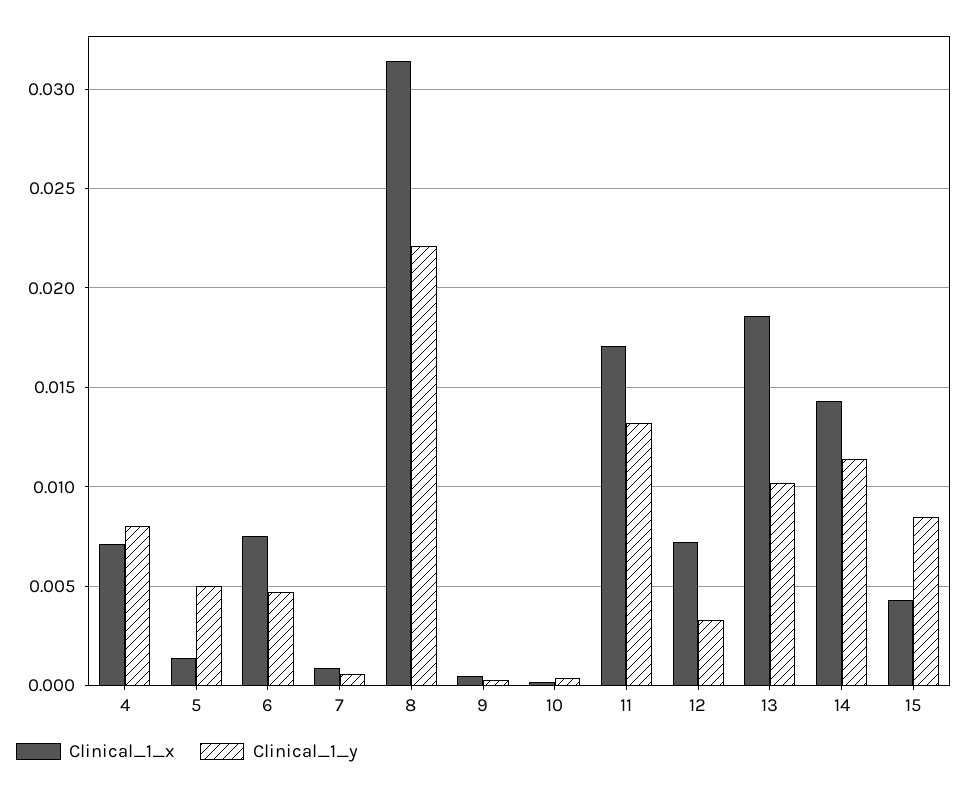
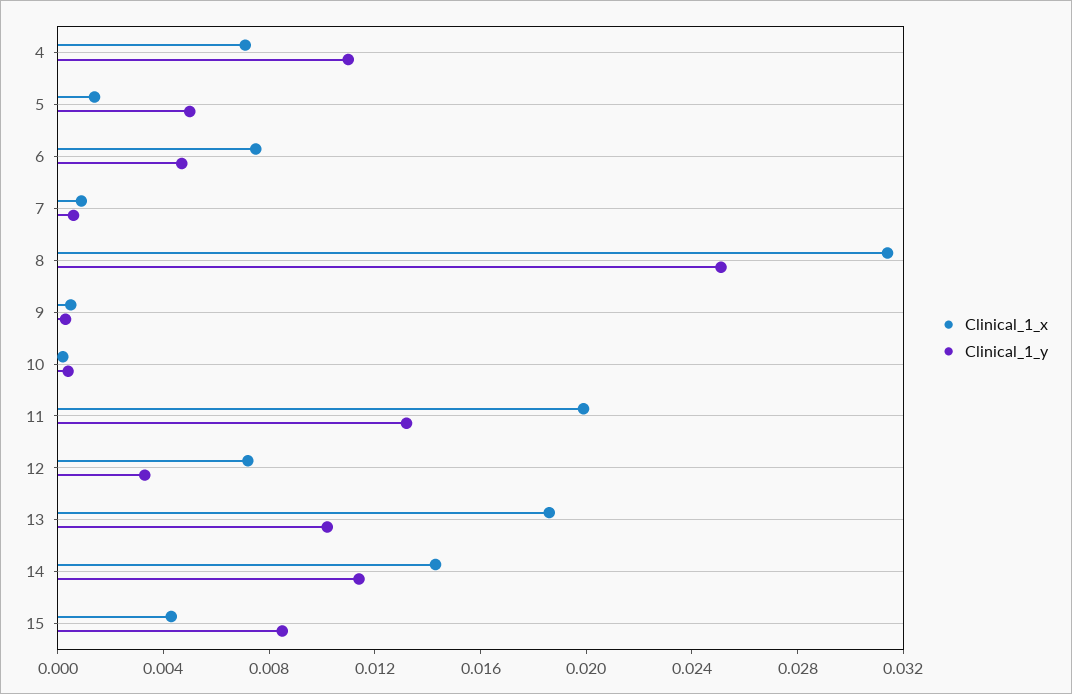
Clinical_1_y, 4: 0.008 -> 0.011
Clinical_1_y, 8: 0.022 -> 0.025
Clinical_1_x, 11: 0.017 -> 0.02

